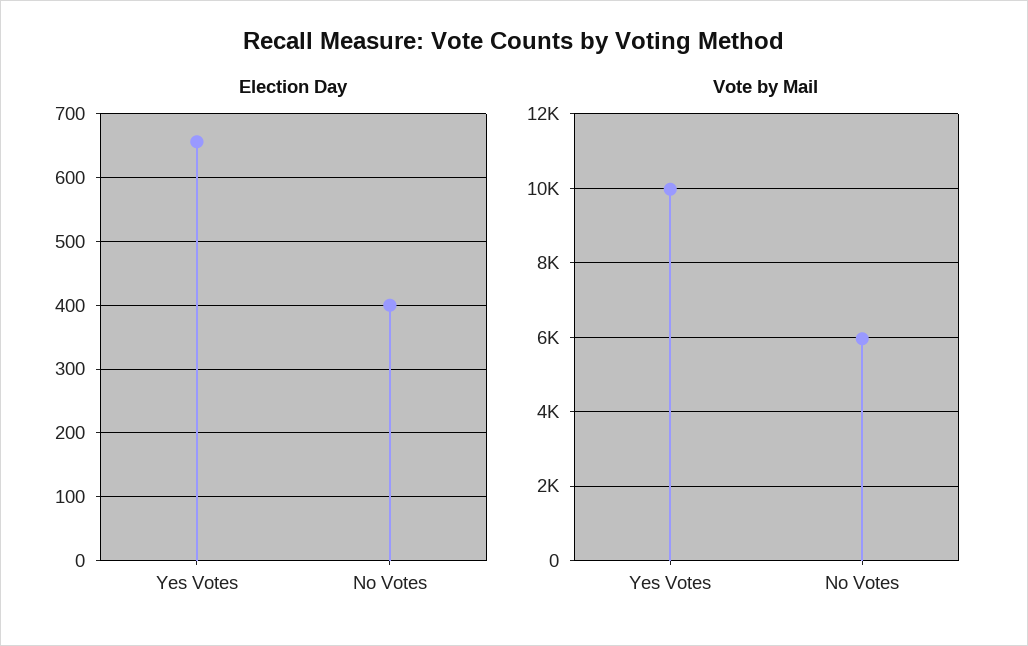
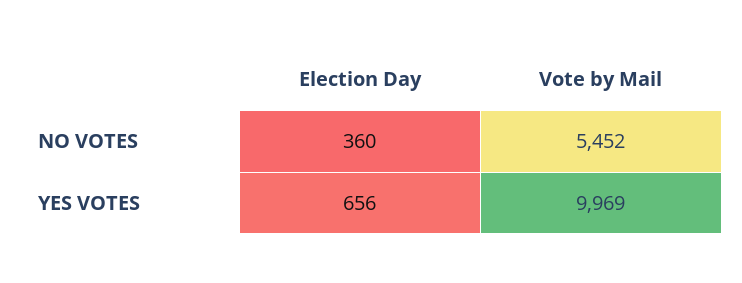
Election Day, No Votes: 400 -> 360
Vote by Mail, No Votes: 6000 -> 5452

